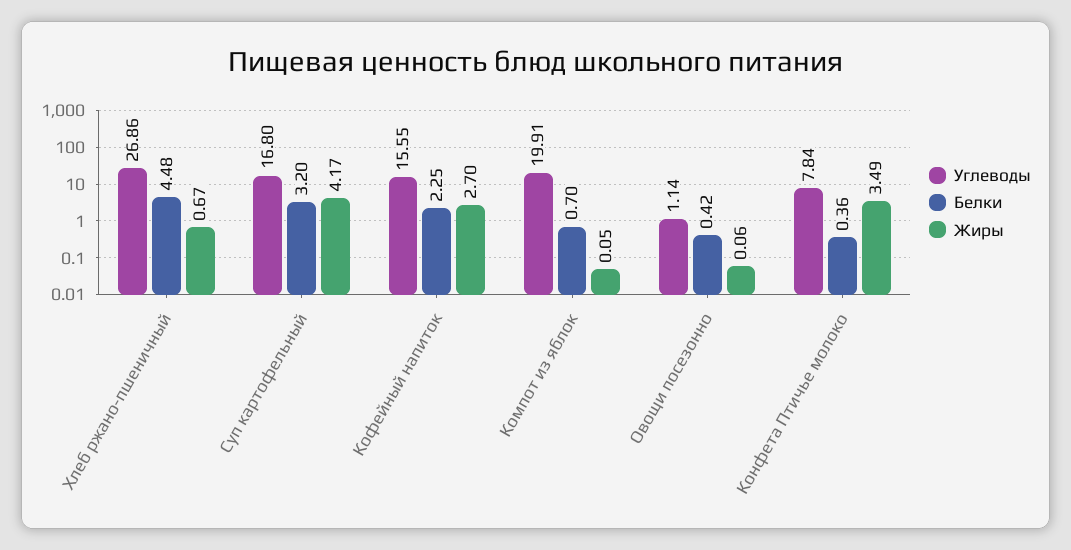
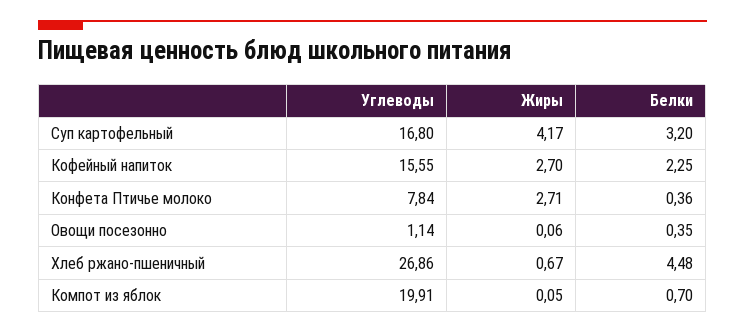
Белки, Овощи посезонно: 0.42 -> 0.35
Жиры, Конфета Птичье молоко: 3.49 -> 2.71

